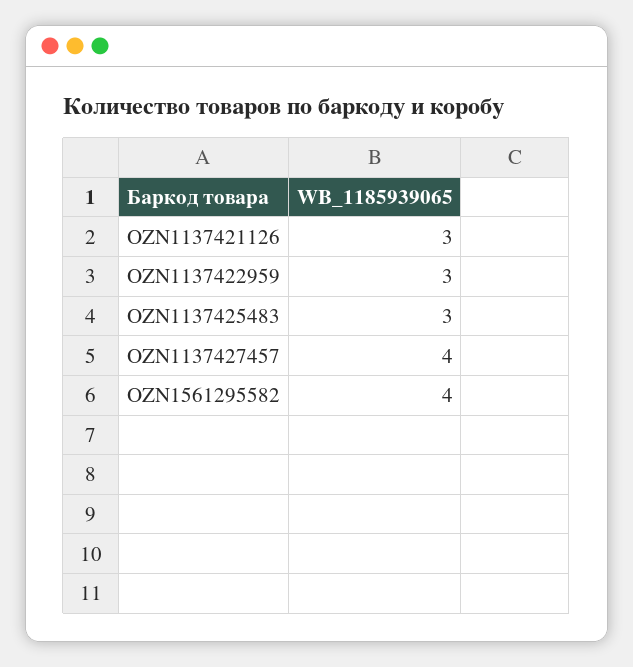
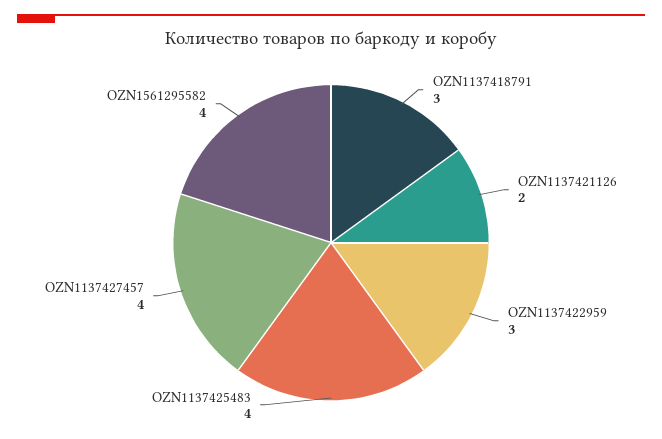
OZN1137421126: 3 -> 2
OZN1137425483: 3 -> 4
OZN1137418791: none -> 3

